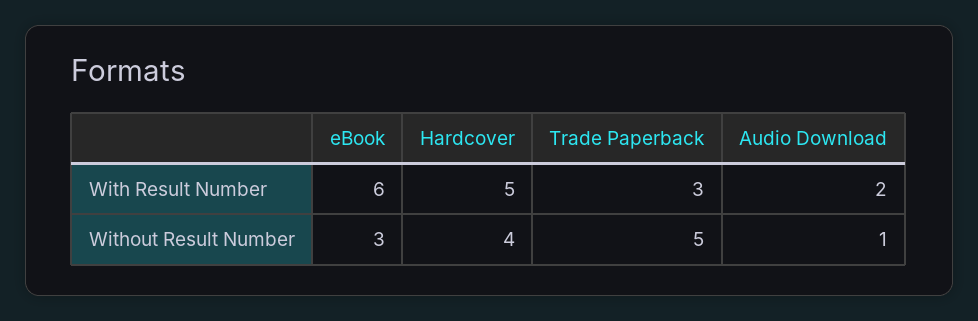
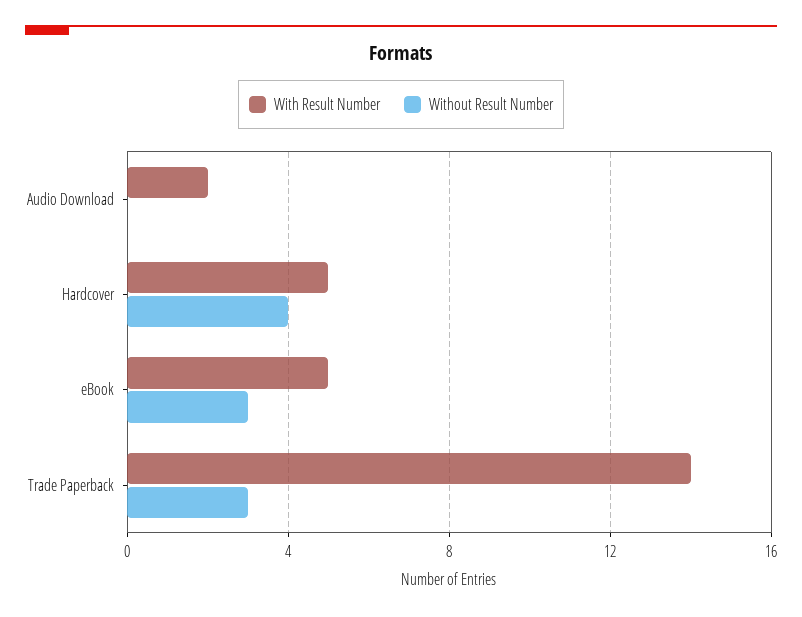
With Result Number, eBook: 6 -> 5
With Result Number, Trade Paperback: 3 -> 14
Without Result Number, Trade Paperback: 5 -> 3
Without Result Number, Audio Download: 1 -> 0

